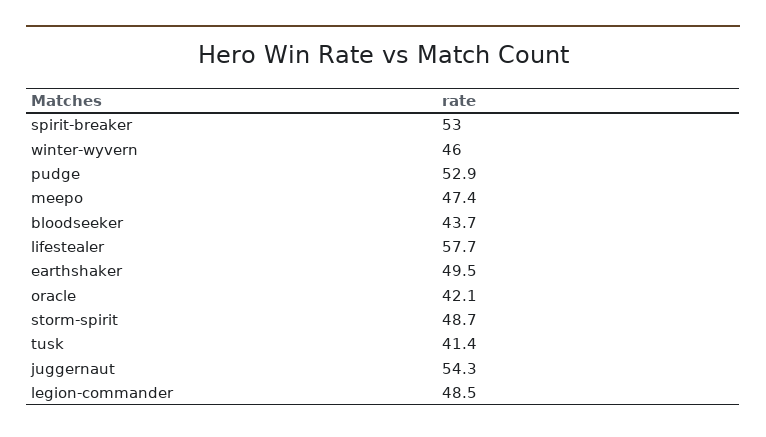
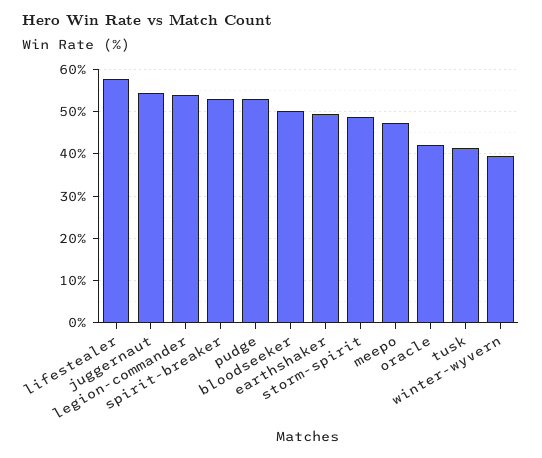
winter-wyvern: 46 -> 40
bloodseeker: 43.7 -> 50
legion-commander: 48.5 -> 54

